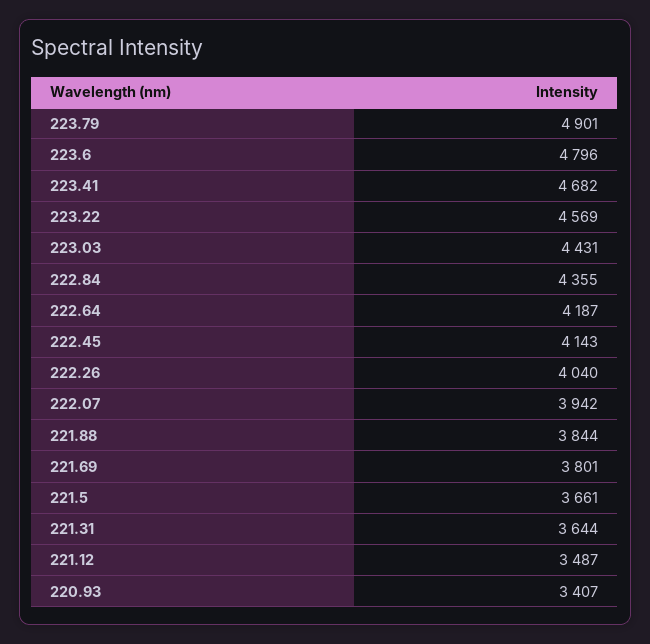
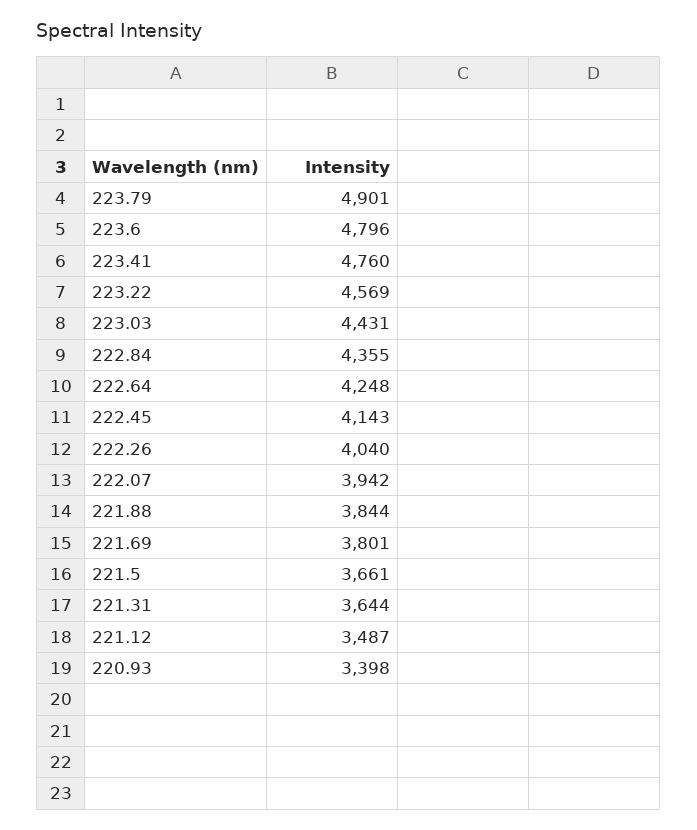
223.41: 4682 -> 4760
222.64: 4187 -> 4248
220.93: 3407 -> 3398

